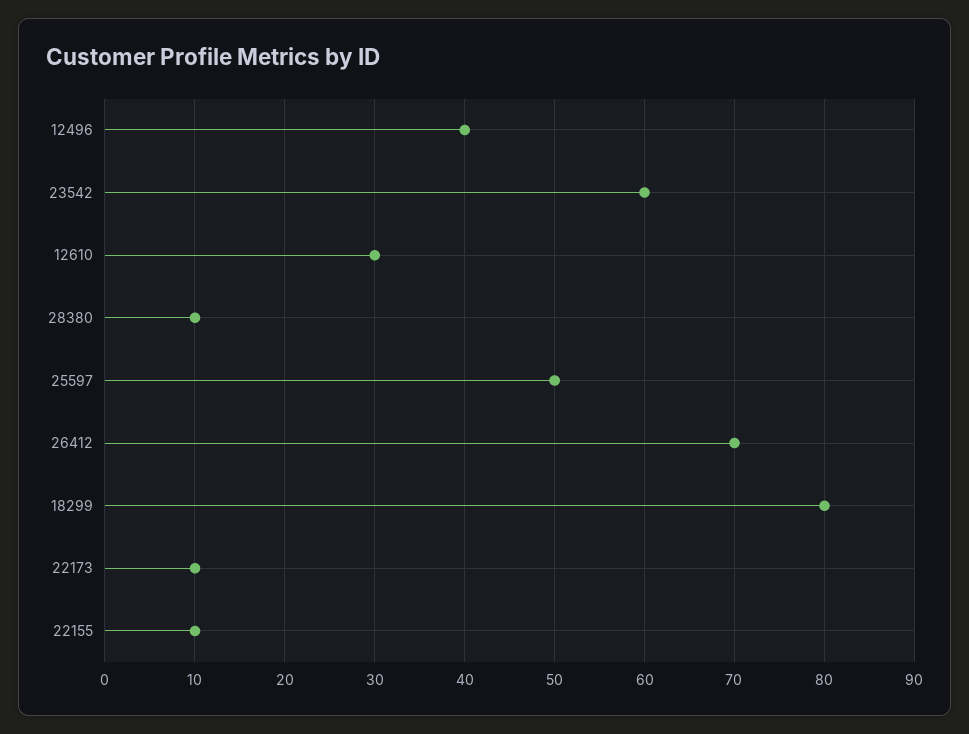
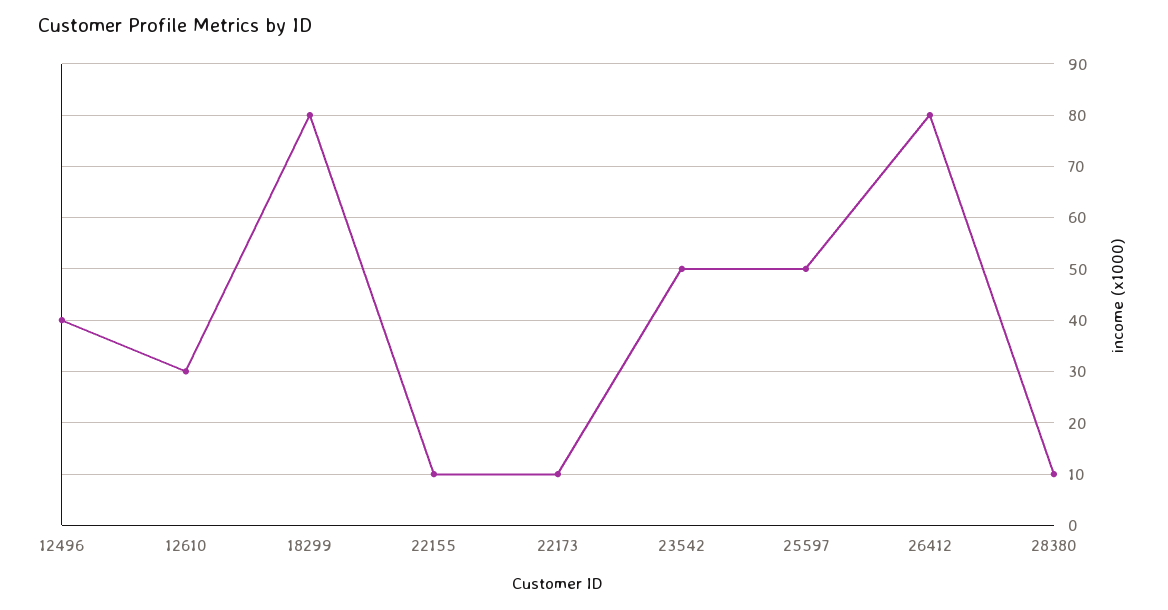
23542: 60 -> 50
26412: 70 -> 80

